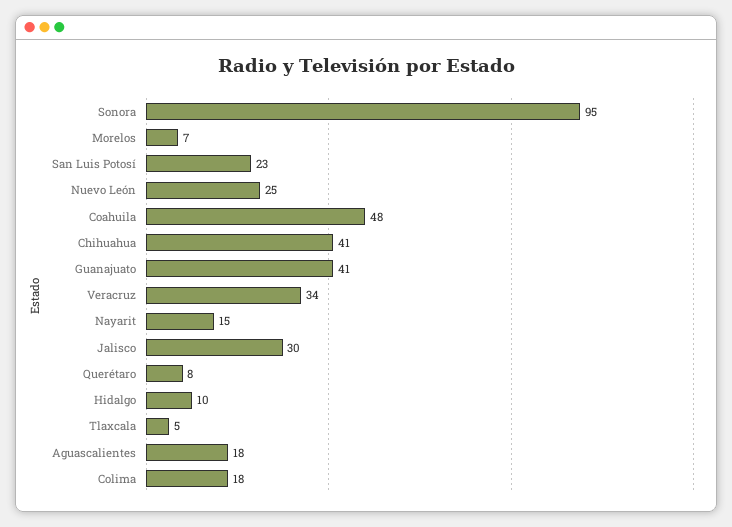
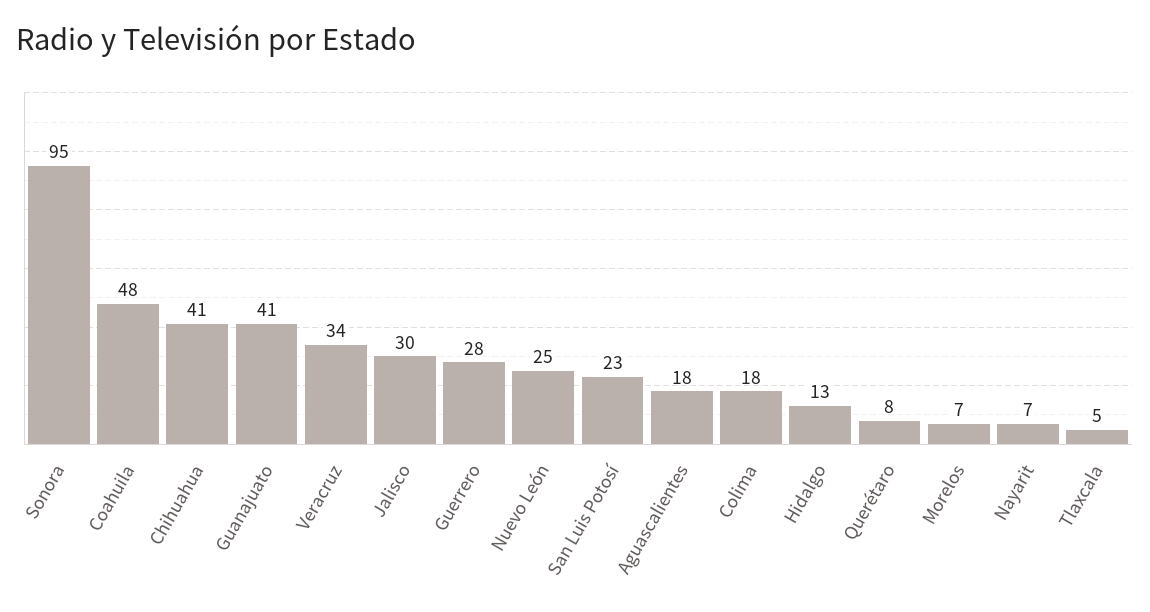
Nayarit: 15 -> 7
Hidalgo: 10 -> 13
Guerrero: none -> 28

